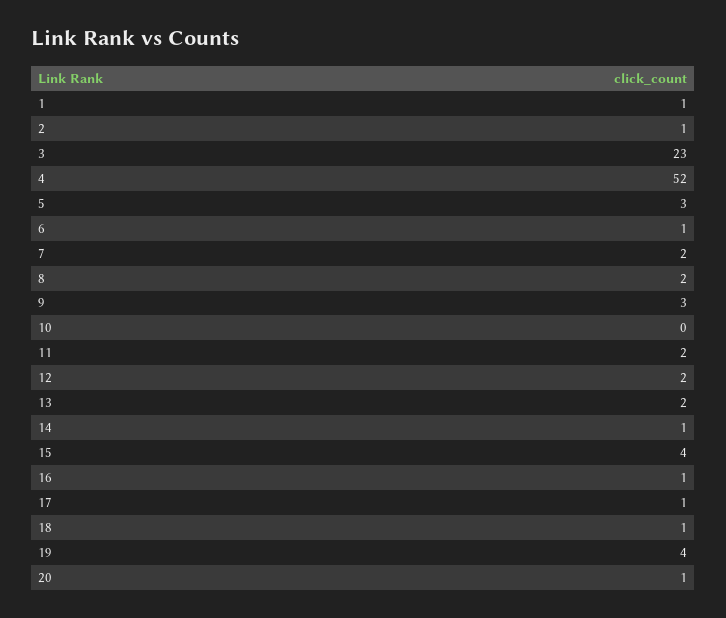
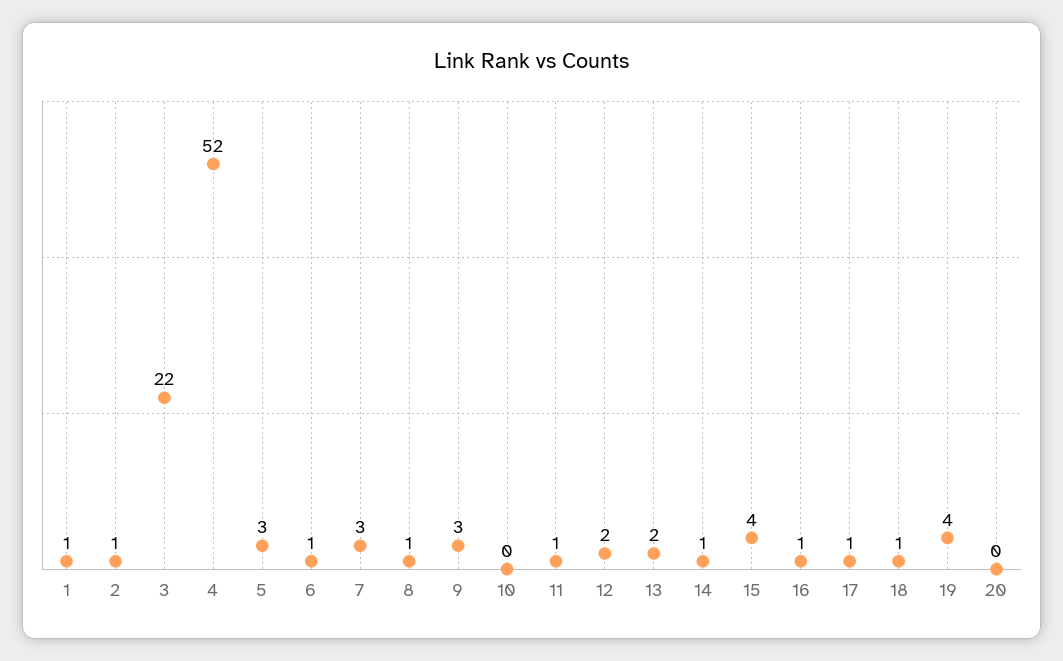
3: 23 -> 22
7: 2 -> 3
8: 2 -> 1
11: 2 -> 1
20: 1 -> 0

